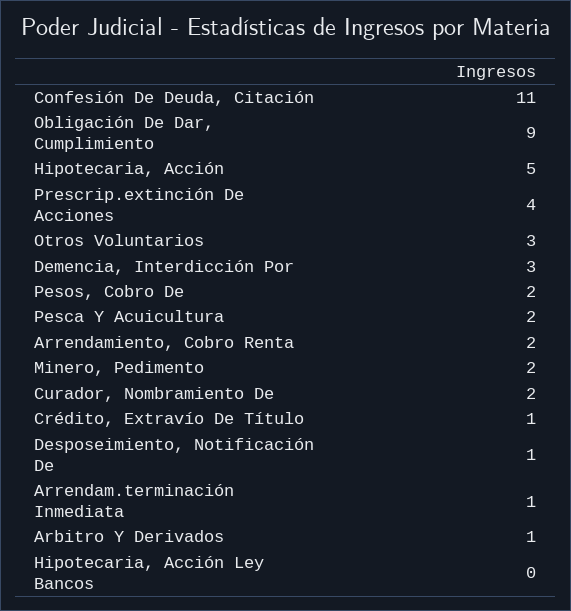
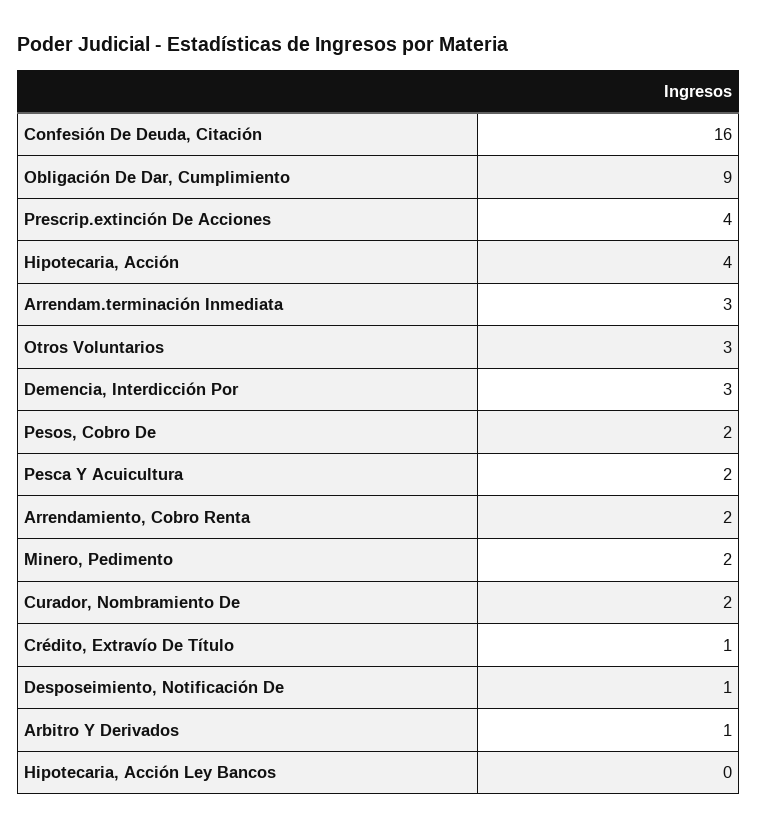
Confesión De Deuda, Citación: 11 -> 16
Hipotecaria, Acción: 5 -> 4
Arrendam.terminación Inmediata: 1 -> 3

